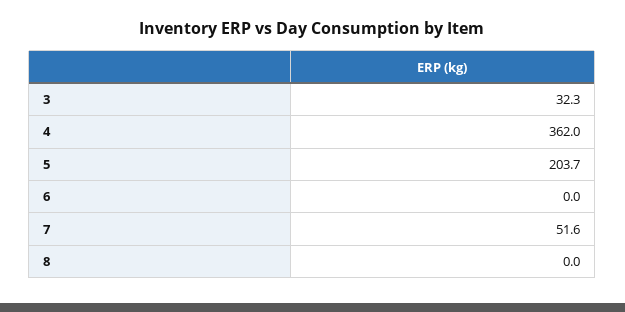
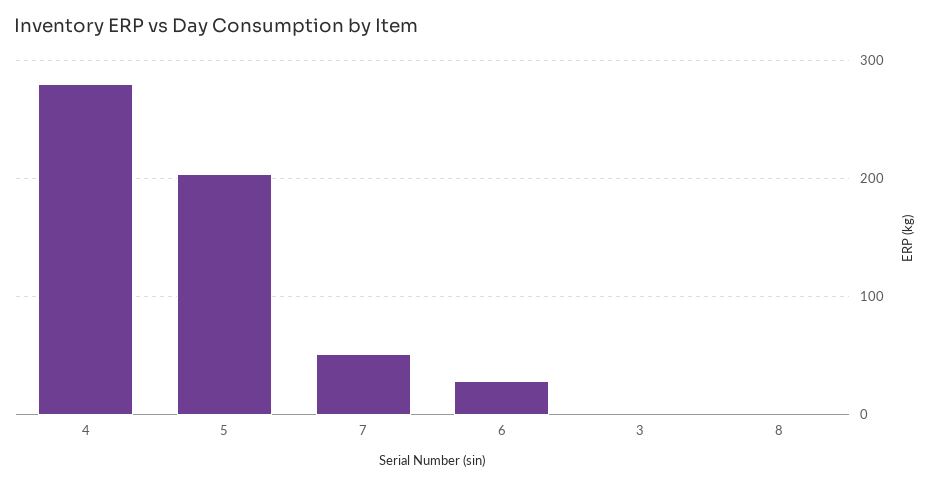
3: 32.3 -> 0
4: 362 -> 280
6: 0 -> 30

